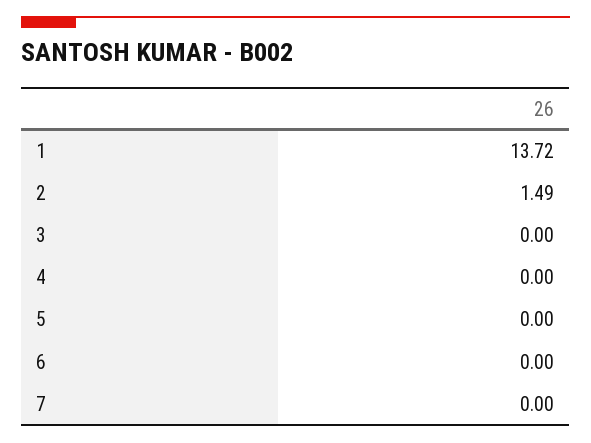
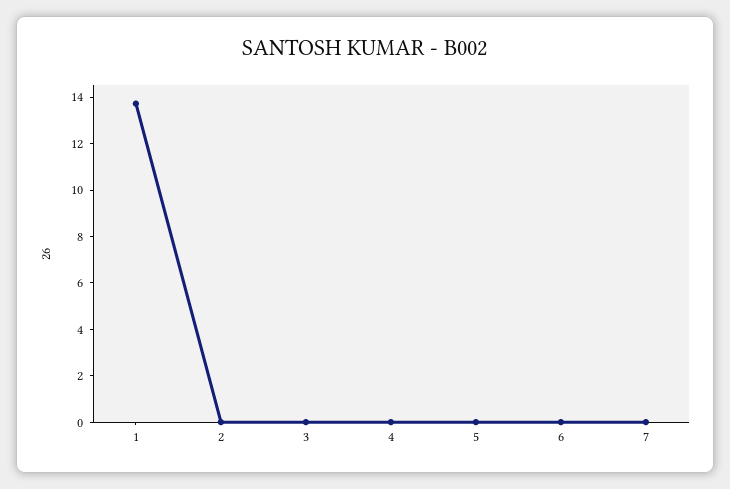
2: 1.49 -> 0

